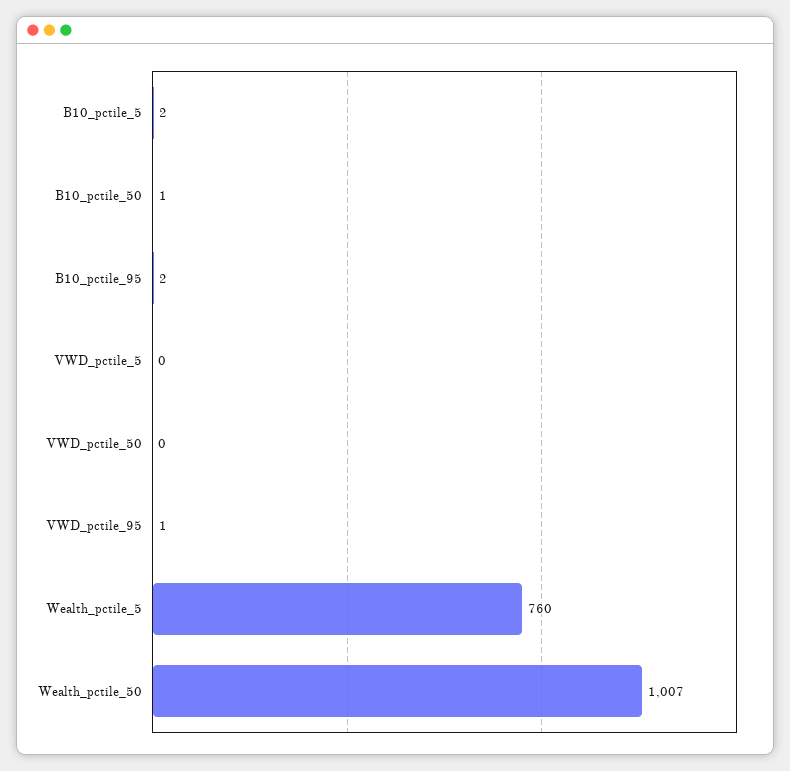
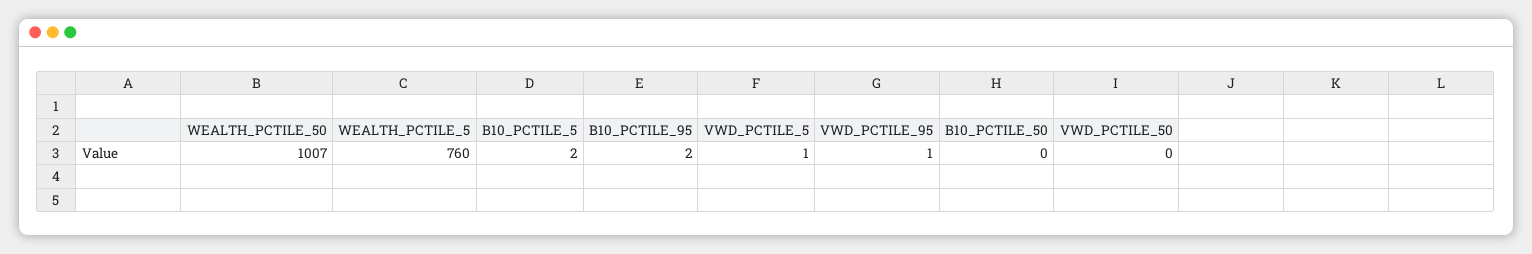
B10_pctile_50: 1 -> 0
VWD_pctile_5: 0 -> 1

